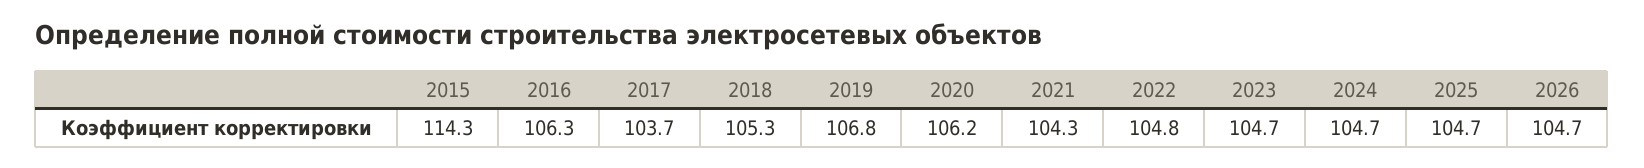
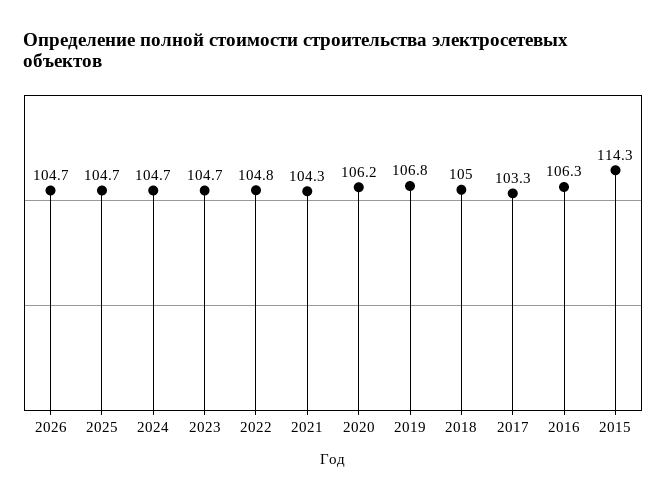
2017: 103.7 -> 103.3
2018: 105.3 -> 105

